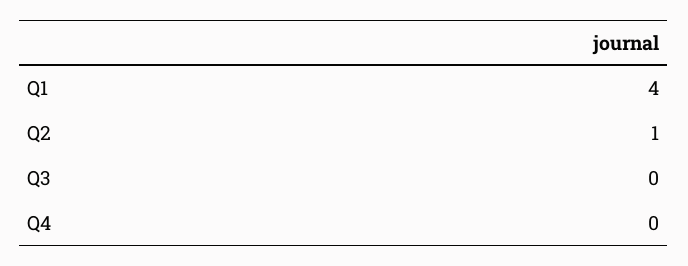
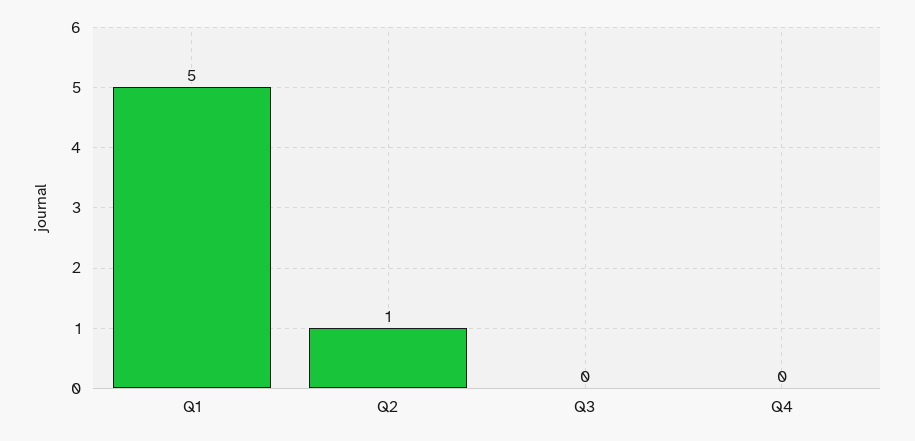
Q1: 4 -> 5

